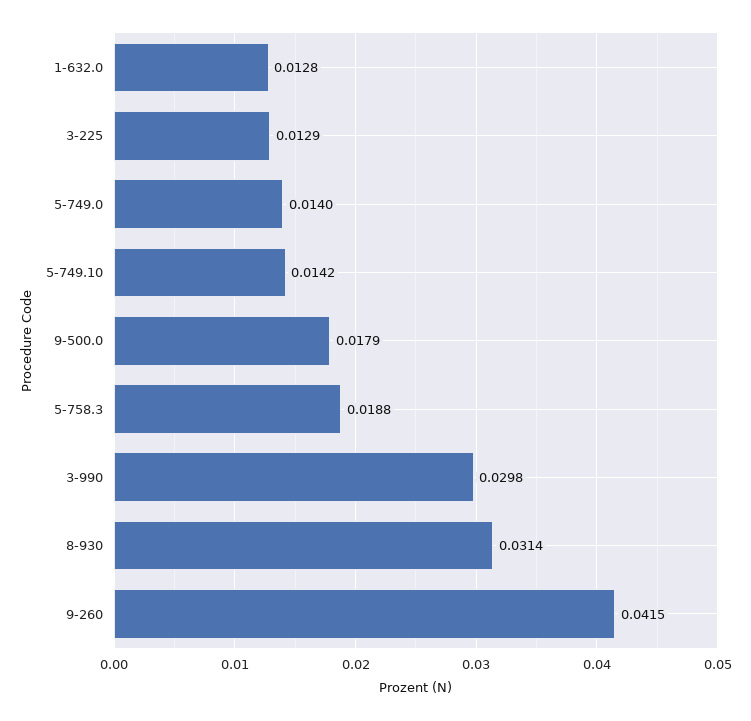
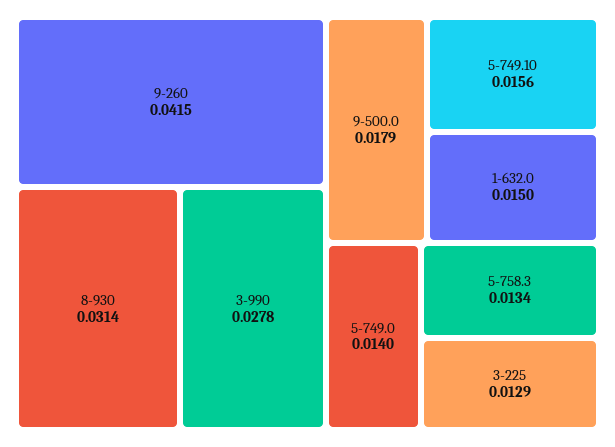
1-632.0: 0.0128 -> 0.015
5-749.10: 0.0142 -> 0.0156
5-758.3: 0.0188 -> 0.0134
3-990: 0.0298 -> 0.0278

